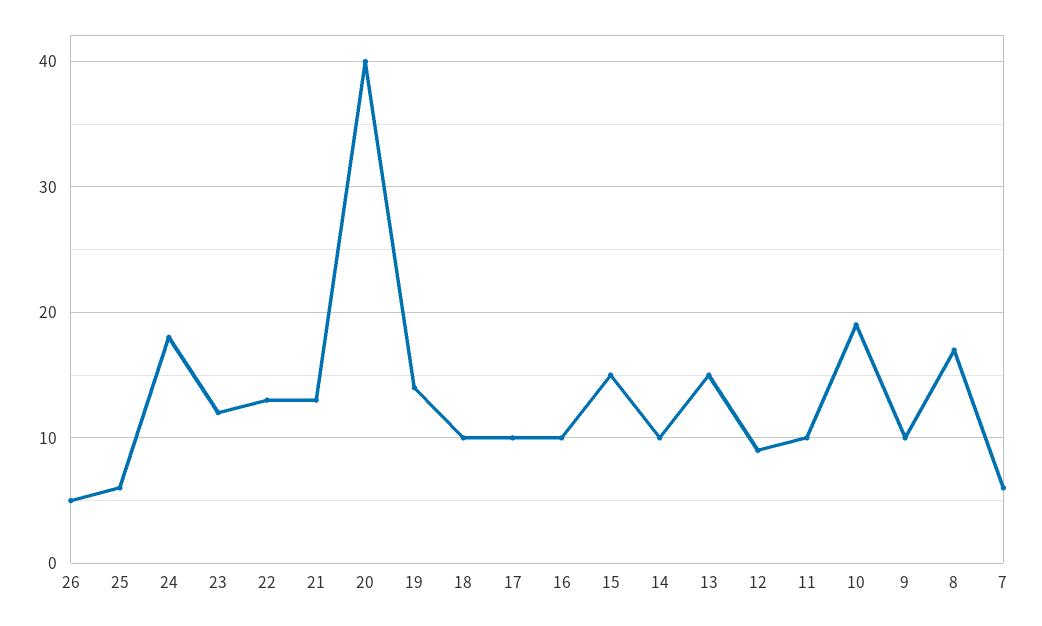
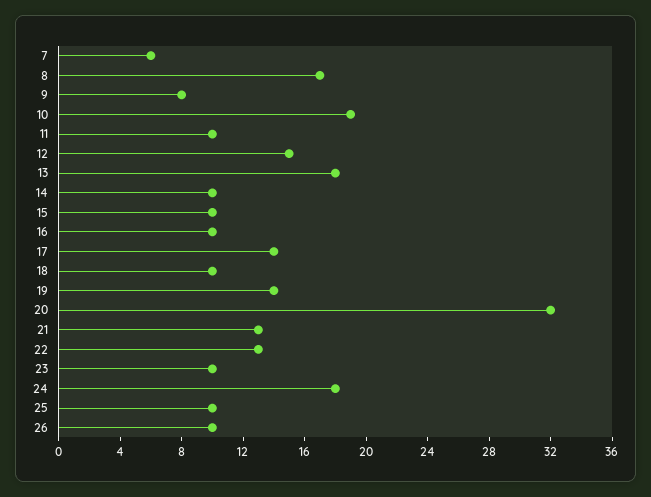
26: 5 -> 10
25: 6 -> 10
23: 12 -> 10
20: 40 -> 32
17: 10 -> 14
15: 15 -> 10
13: 15 -> 18
12: 9 -> 15
9: 10 -> 8

